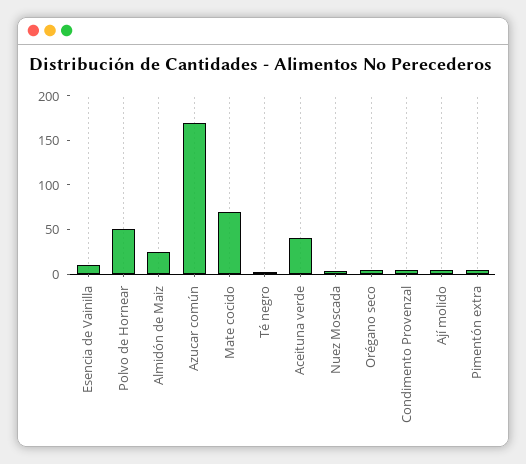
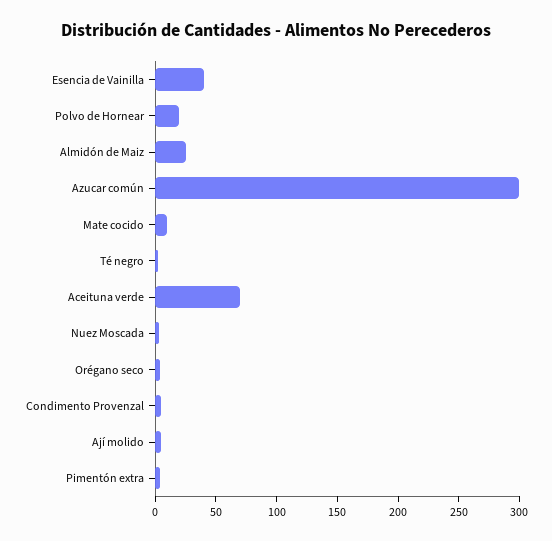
Esencia de Vainilla: 10 -> 40
Polvo de Hornear: 50 -> 20
Azucar común: 170 -> 300
Mate cocido: 70 -> 10
Aceituna verde: 40 -> 70

